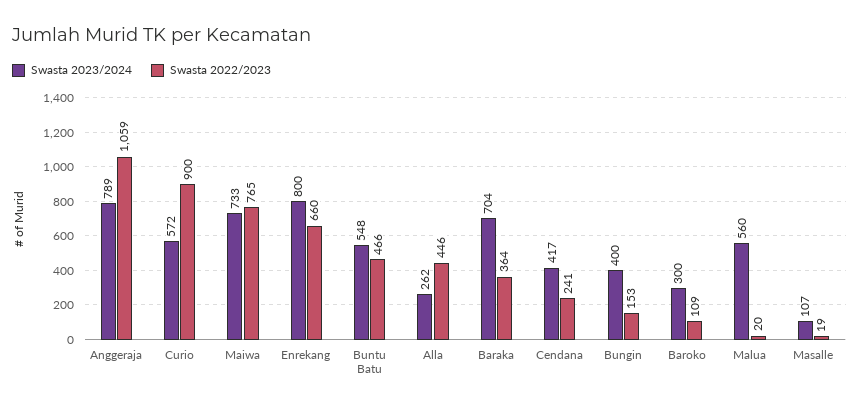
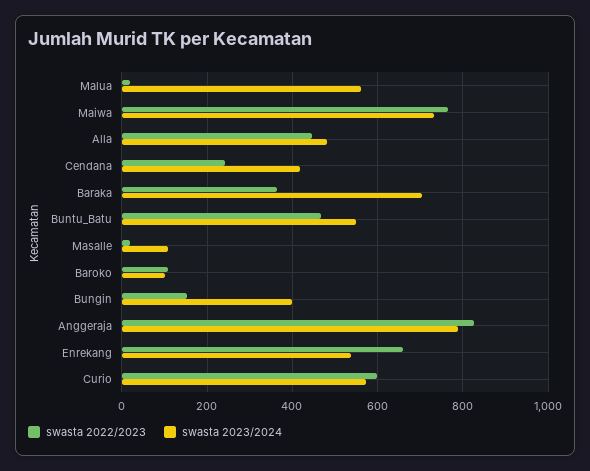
Swasta 2022/2023, Anggeraja: 1059 -> 820
Swasta 2022/2023, Curio: 900 -> 600
Swasta 2023/2024, Enrekang: 800 -> 540
Swasta 2023/2024, Alla: 262 -> 480
Swasta 2023/2024, Baroko: 300 -> 100

